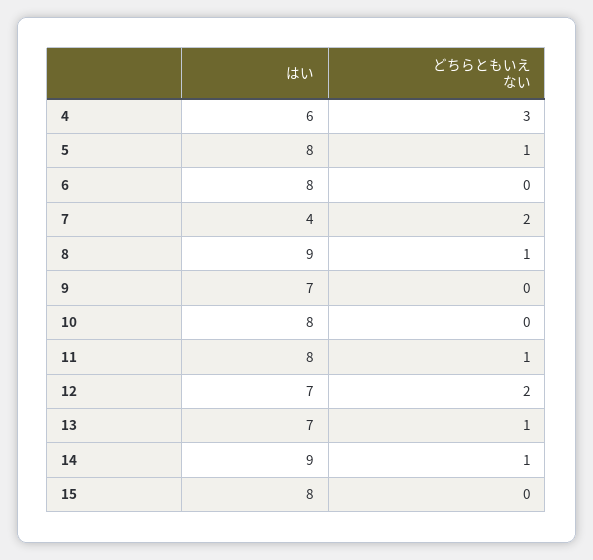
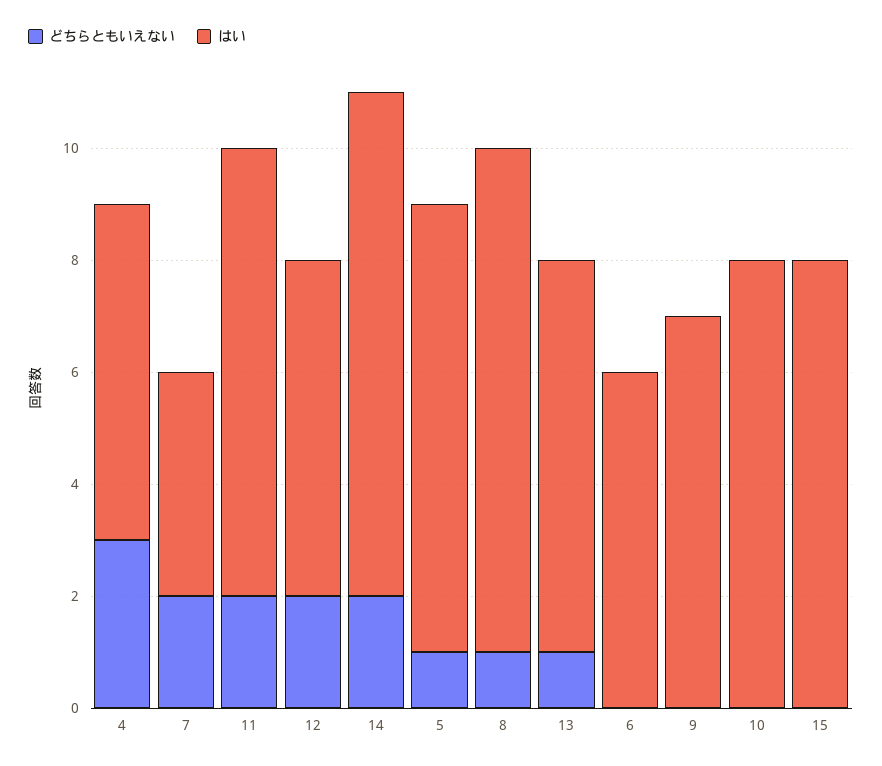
はい, 6: 8 -> 6
どちらともいえない, 11: 1 -> 2
はい, 12: 7 -> 6
どちらともいえない, 14: 1 -> 2

